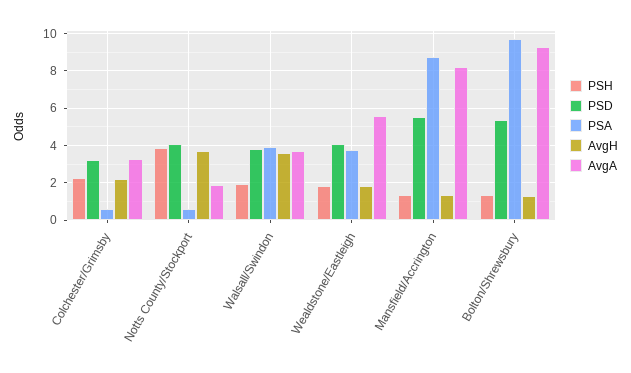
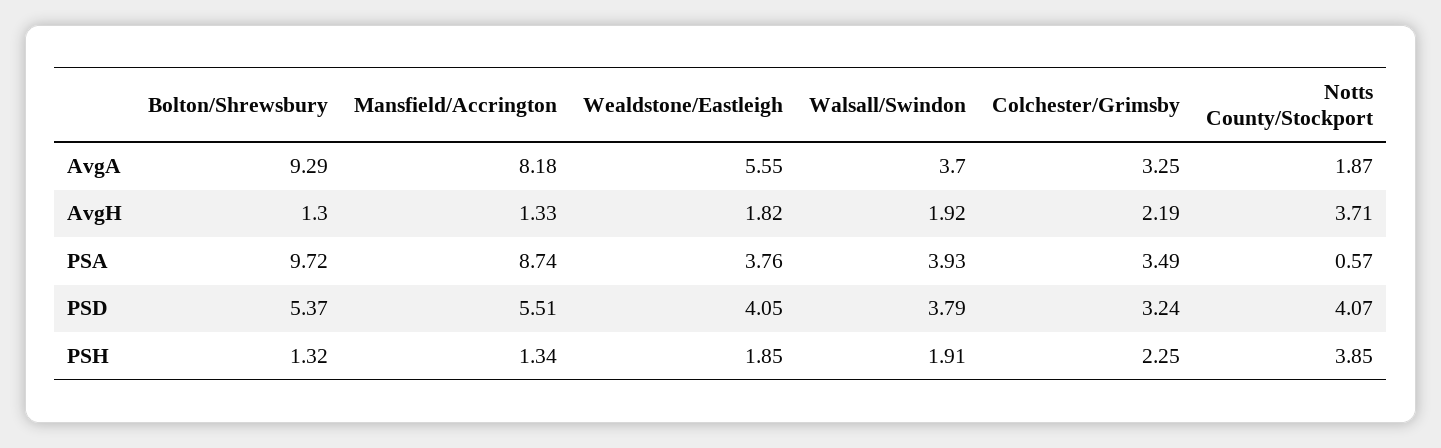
PSA, Colchester/Grimsby: 0.5 -> 3.49
AvgH, Walsall/Swindon: 3.5 -> 1.92

